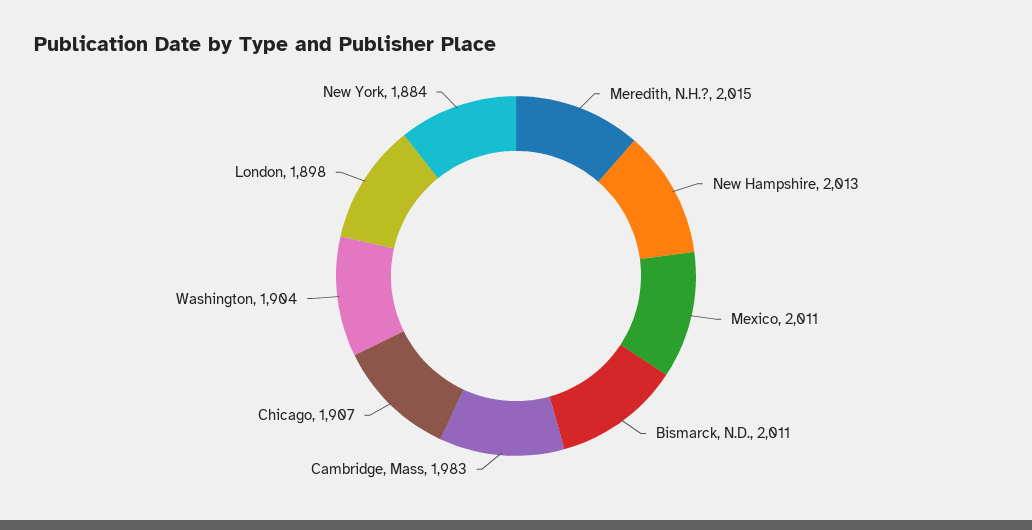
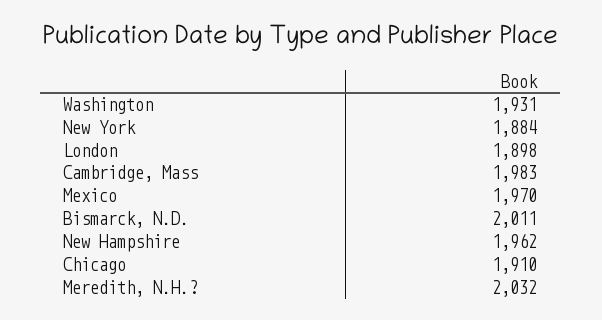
Meredith, N.H.?: 2015 -> 2032
New Hampshire: 2013 -> 1962
Mexico: 2011 -> 1970
Chicago: 1907 -> 1910
Washington: 1904 -> 1931

